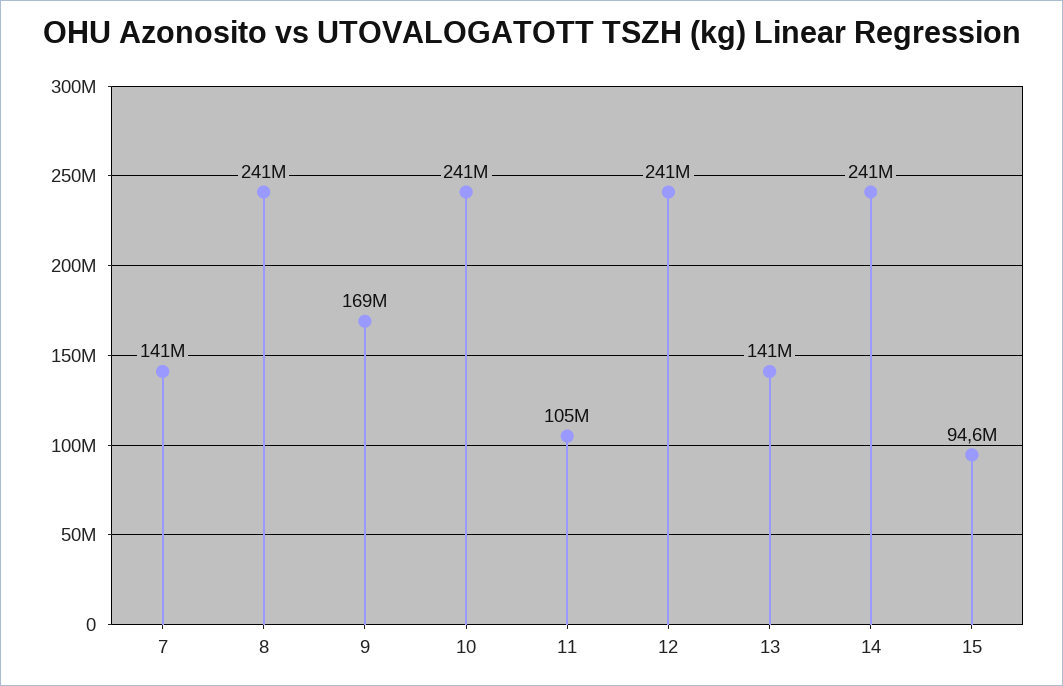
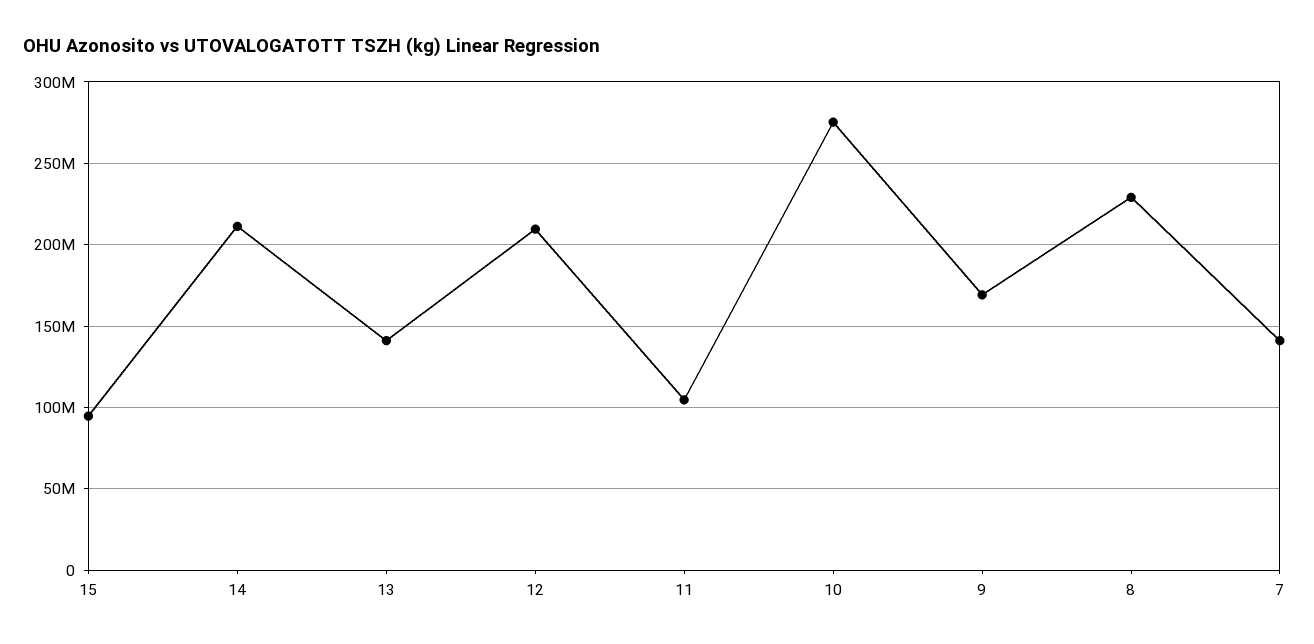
8: 241000000 -> 230000000
10: 241000000 -> 275000000
12: 241000000 -> 210000000
14: 241000000 -> 210000000

